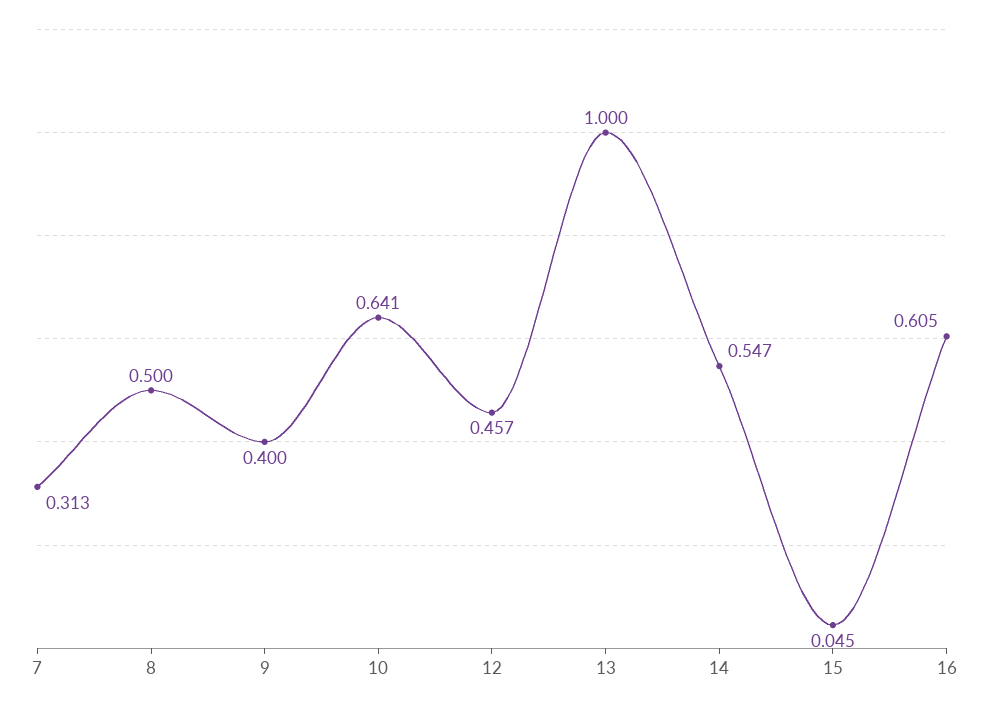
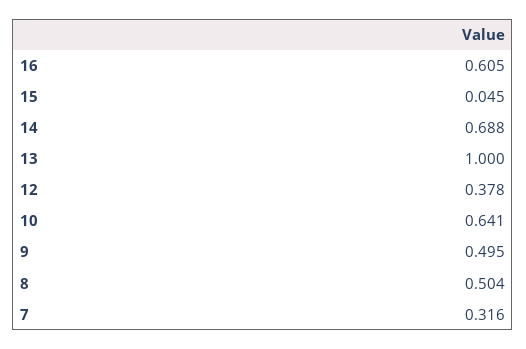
7: 0.313 -> 0.316
8: 0.5 -> 0.504
9: 0.4 -> 0.495
12: 0.457 -> 0.378
14: 0.547 -> 0.688

